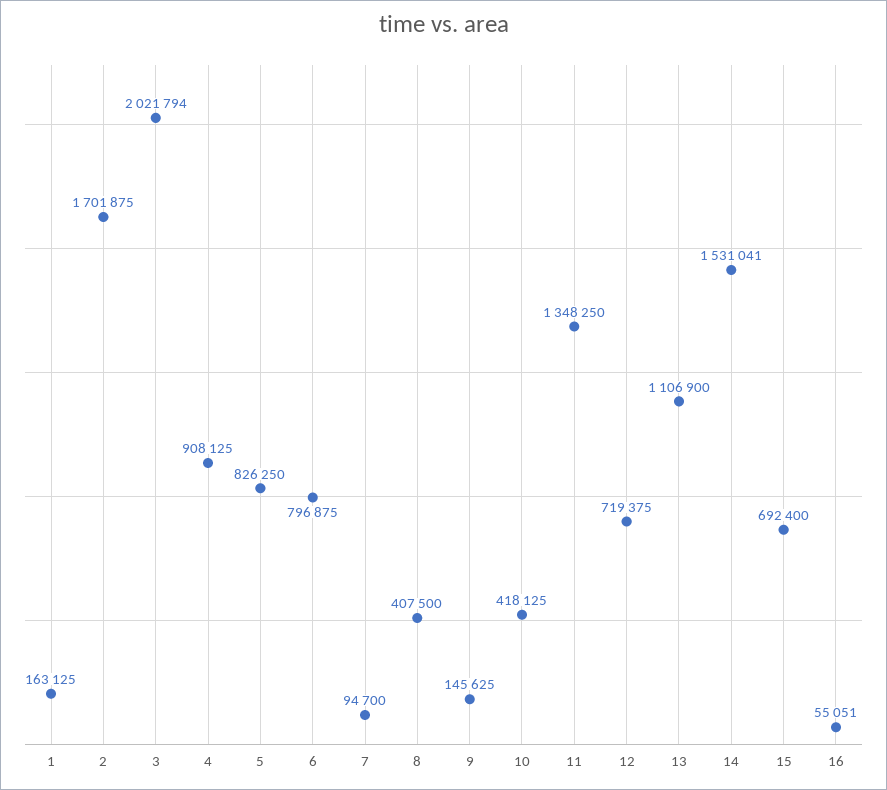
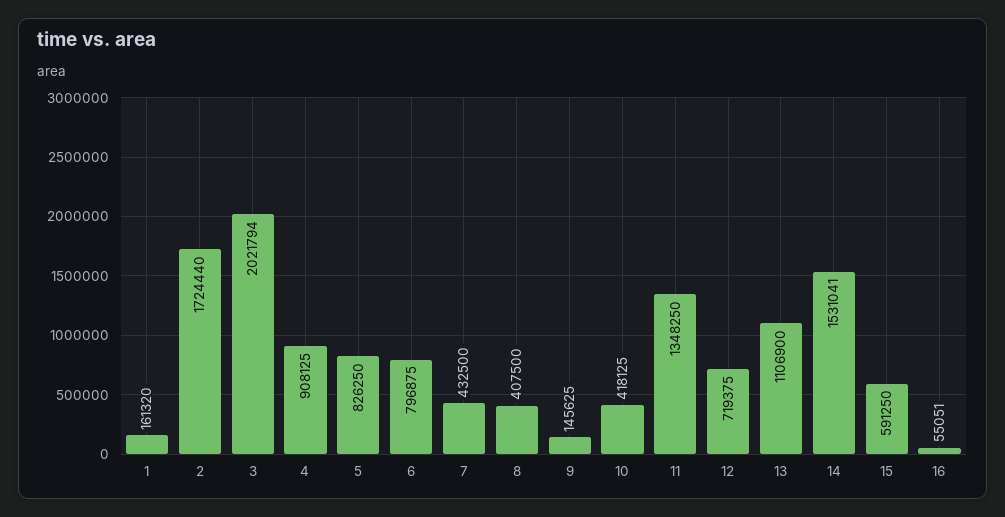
1: 163125 -> 161320
2: 1701875 -> 1724440
7: 94700 -> 432500
15: 692400 -> 591250

